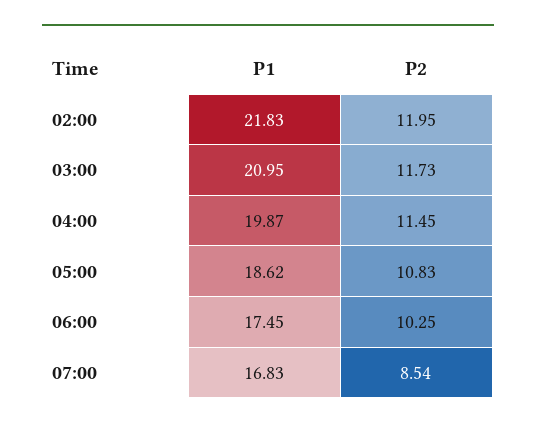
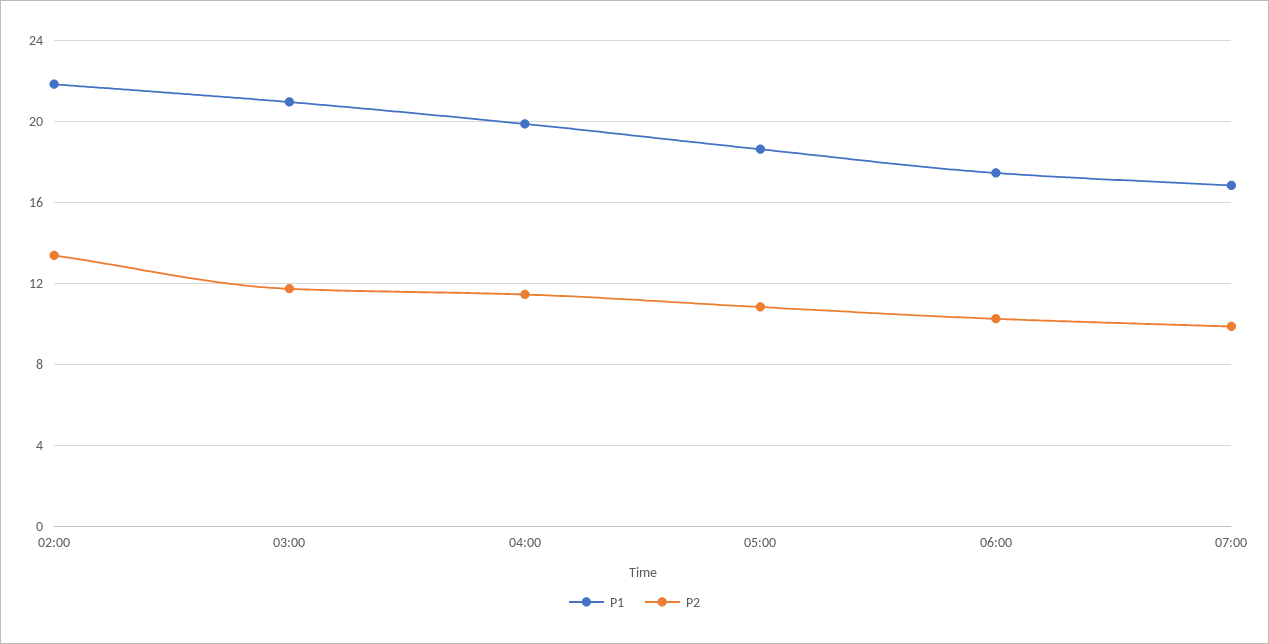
P2, 02:00: 11.95 -> 13.5
P2, 07:00: 8.54 -> 10

